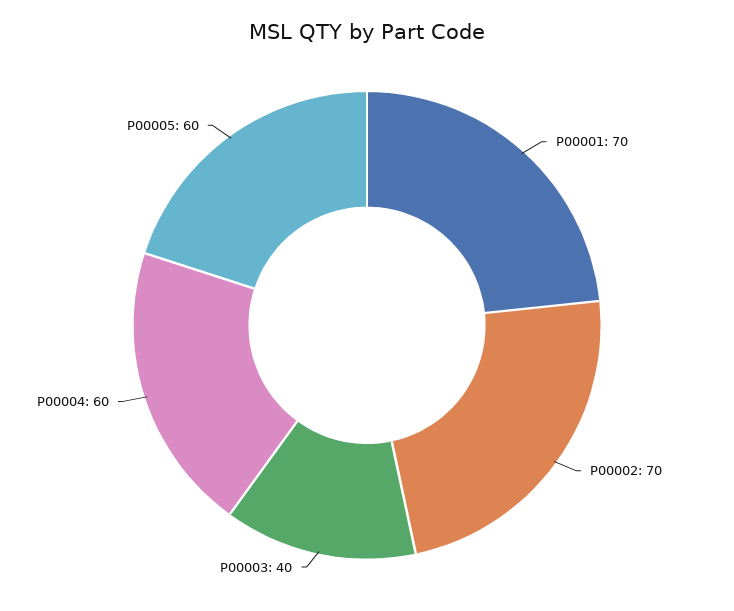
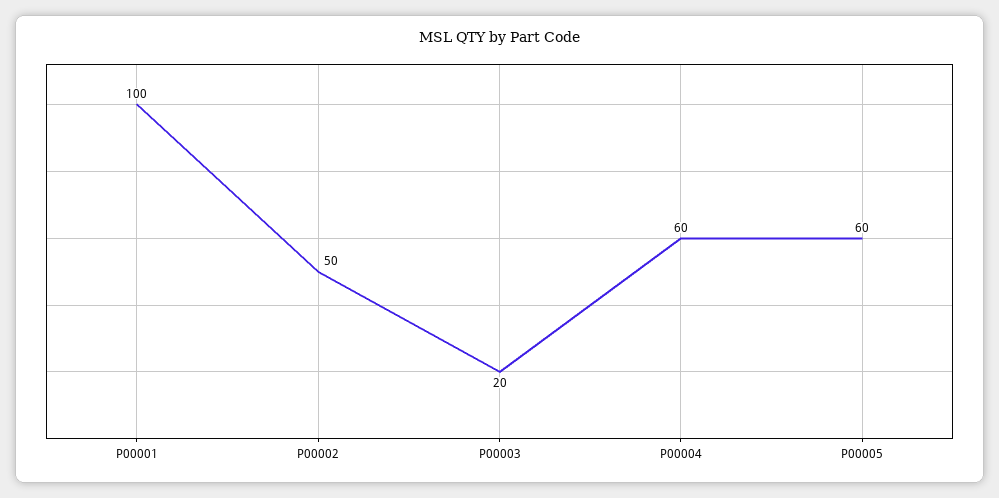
P00001: 70 -> 100
P00002: 70 -> 50
P00003: 40 -> 20

